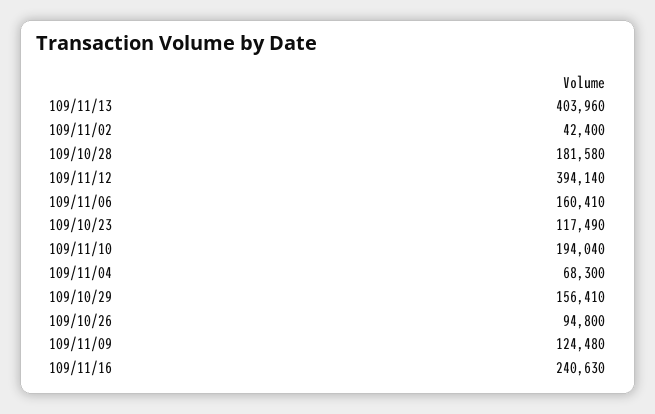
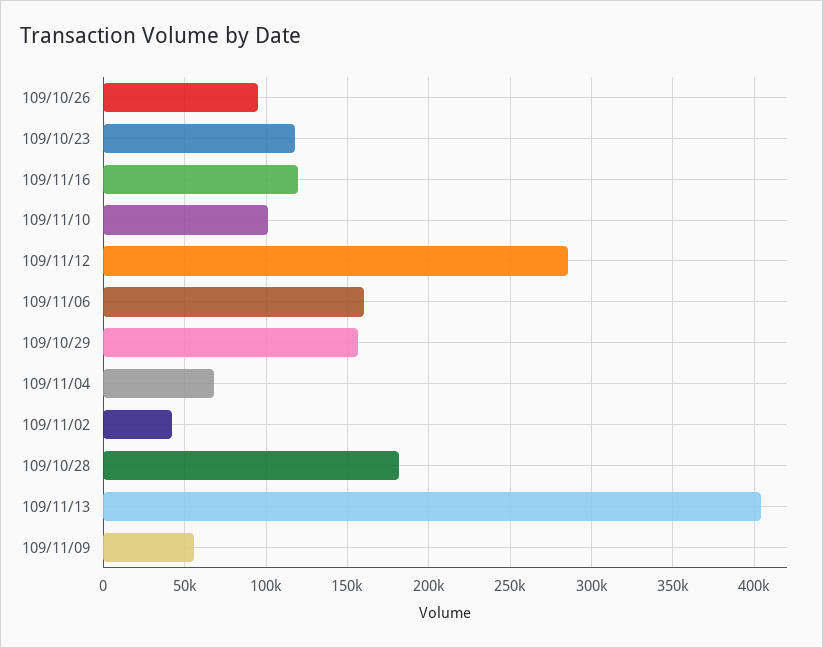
109/11/12: 394140 -> 285000
109/11/10: 194040 -> 100000
109/11/09: 124480 -> 55000
109/11/16: 240630 -> 120000

